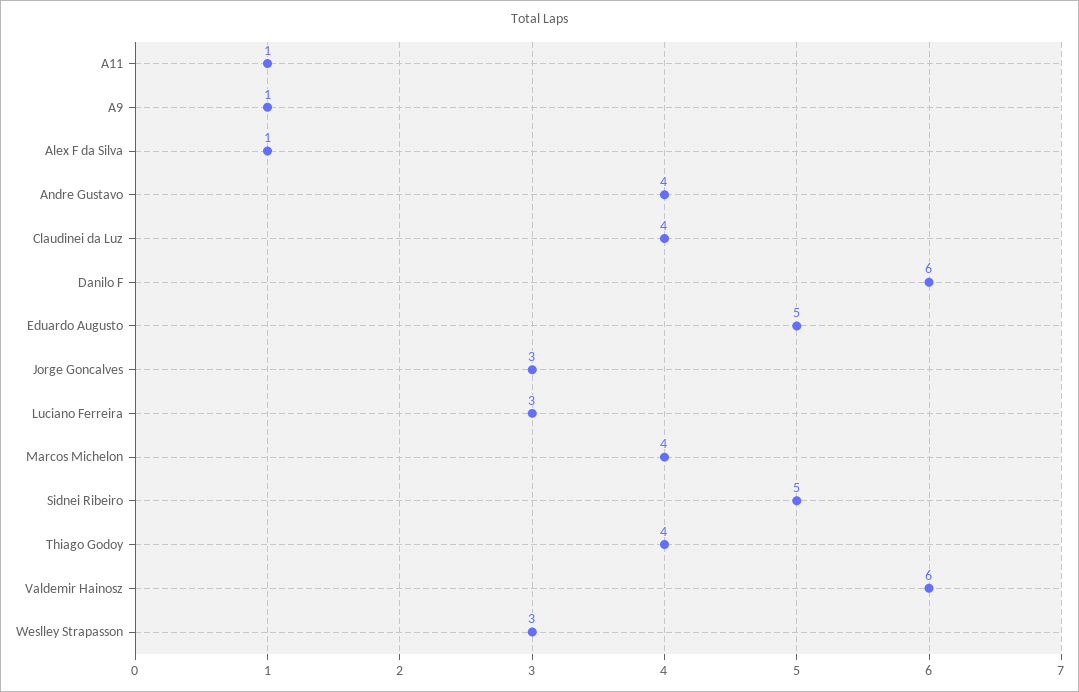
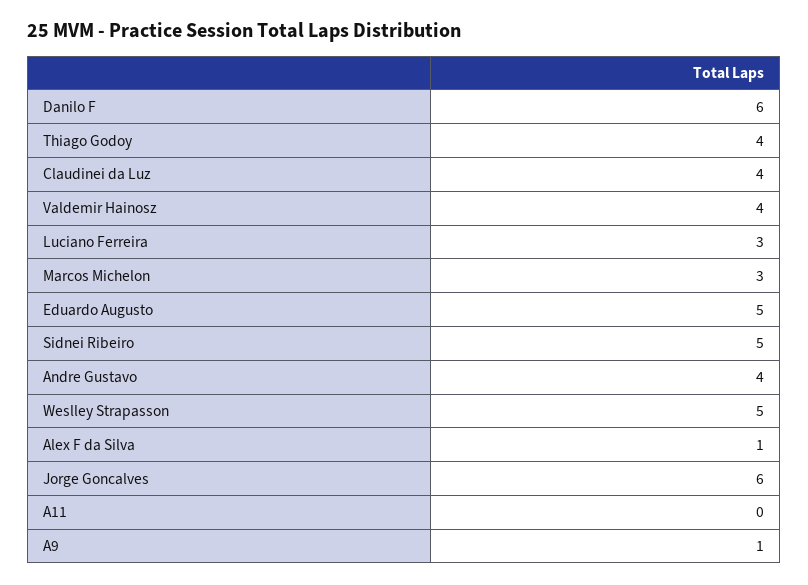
A11: 1 -> 0
Jorge Goncalves: 3 -> 6
Marcos Michelon: 4 -> 3
Valdemir Hainosz: 6 -> 4
Weslley Strapasson: 3 -> 5

